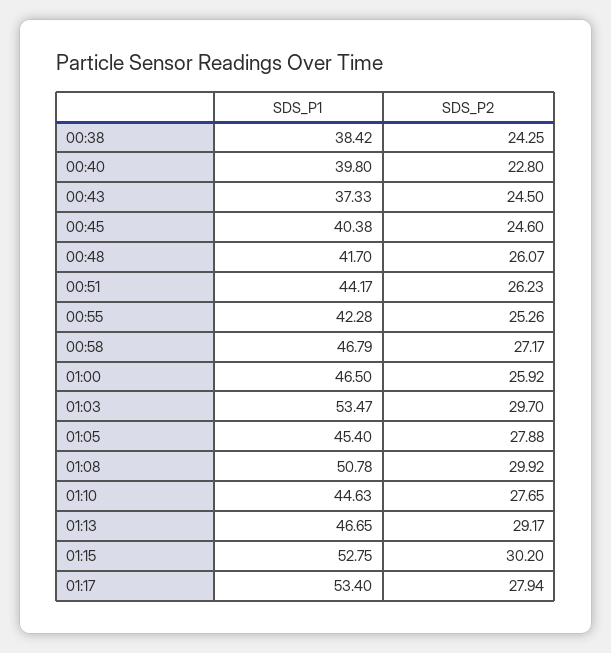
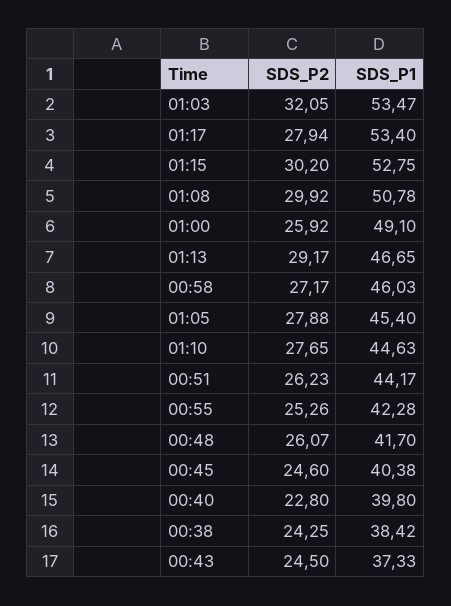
SDS_P1, 00:58: 46.79 -> 46.03
SDS_P1, 01:00: 46.5 -> 49.1
SDS_P2, 01:03: 29.7 -> 32.05

